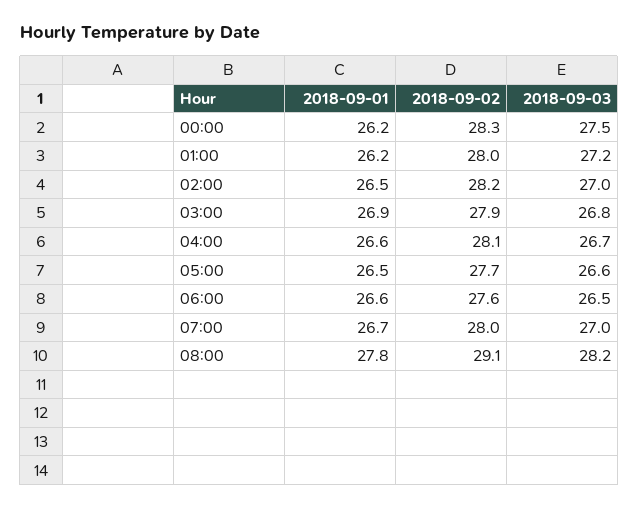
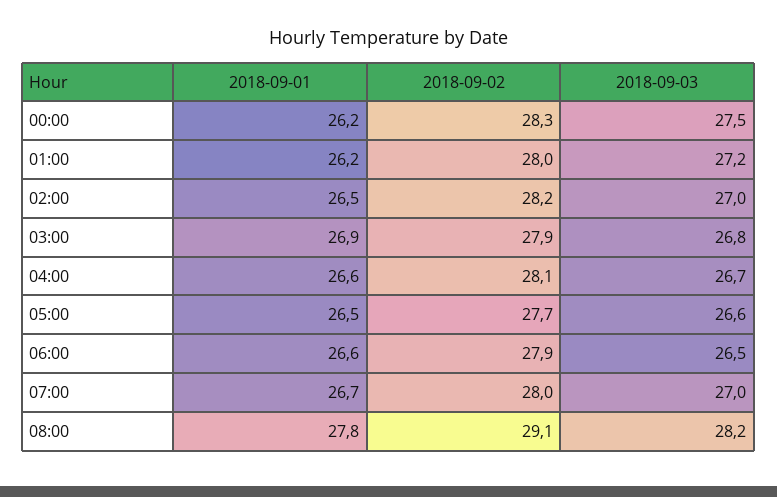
2018-09-02, 06:00: 27.6 -> 27.9

